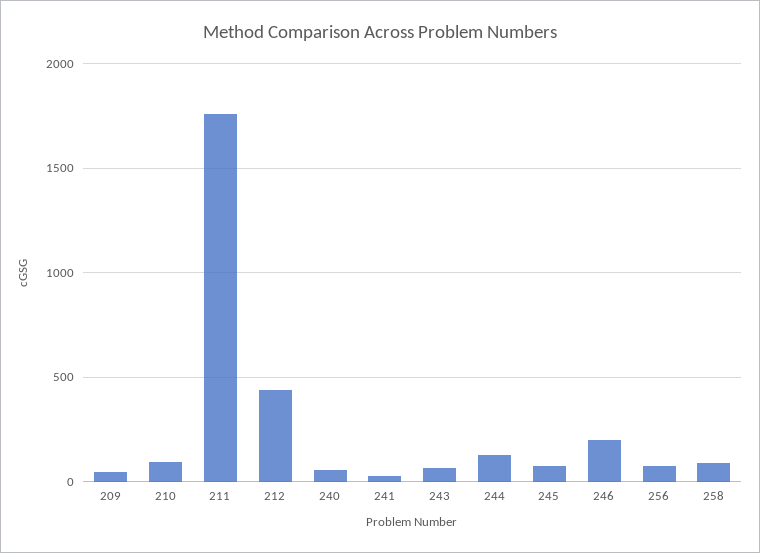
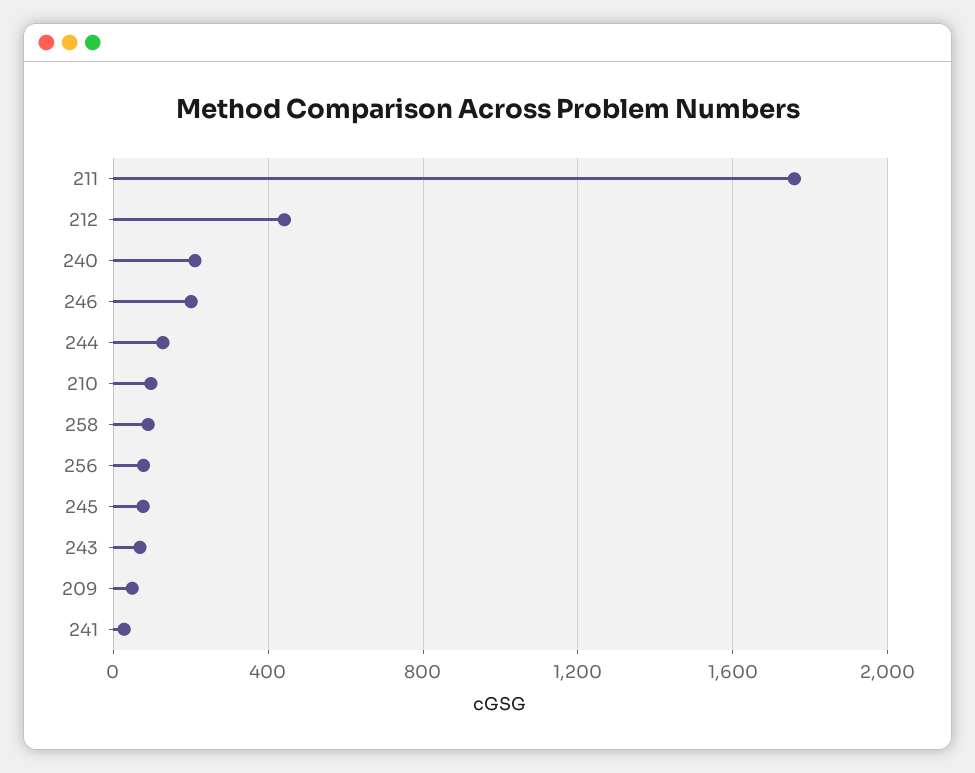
240: 50 -> 200

